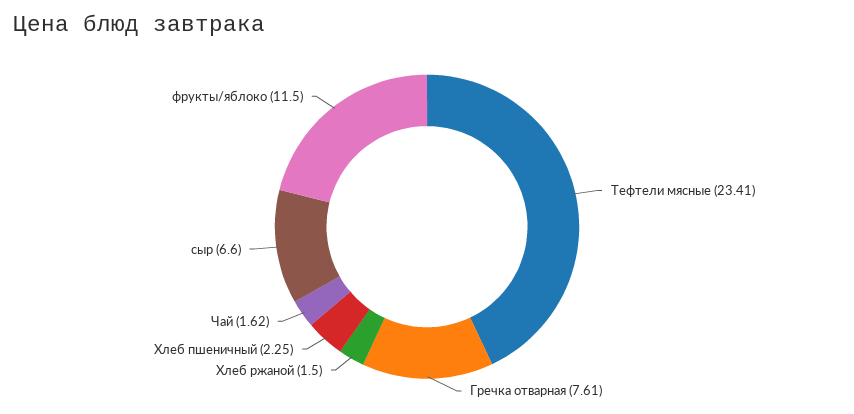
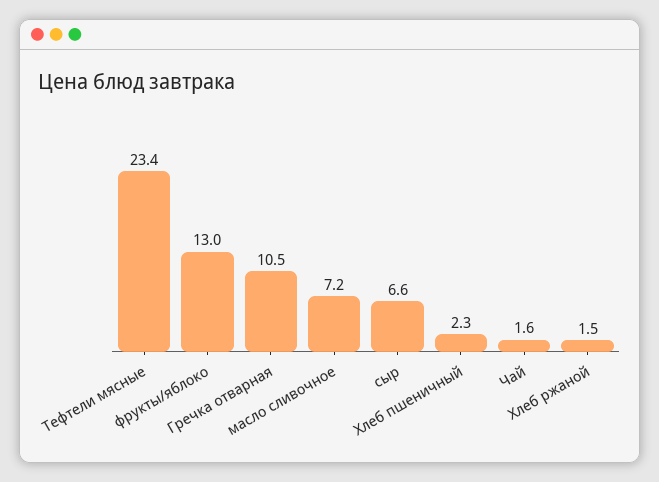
Гречка отварная: 7.61 -> 10.5
фрукты/яблоко: 11.5 -> 13
масло сливочное: none -> 7.2

